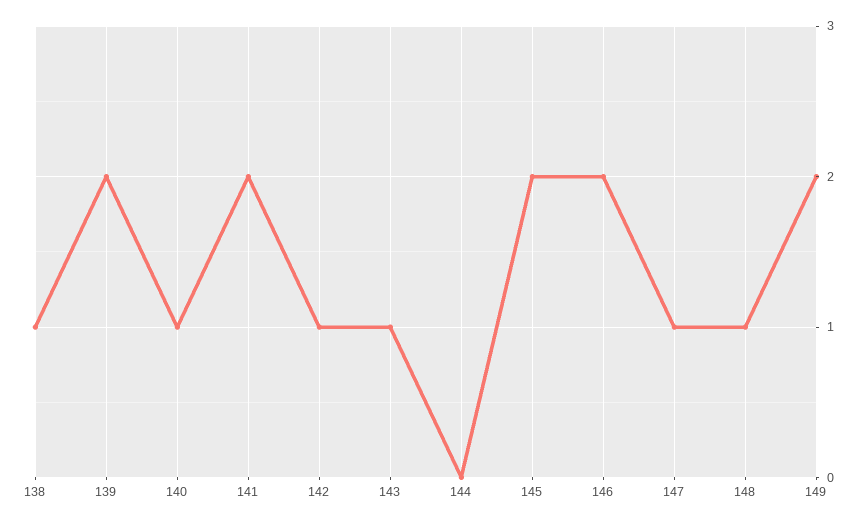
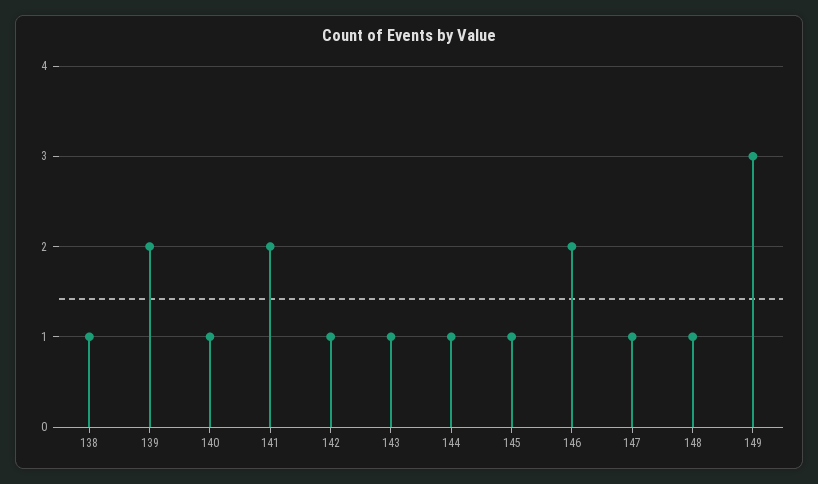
144: 0 -> 1
145: 2 -> 1
149: 2 -> 3

